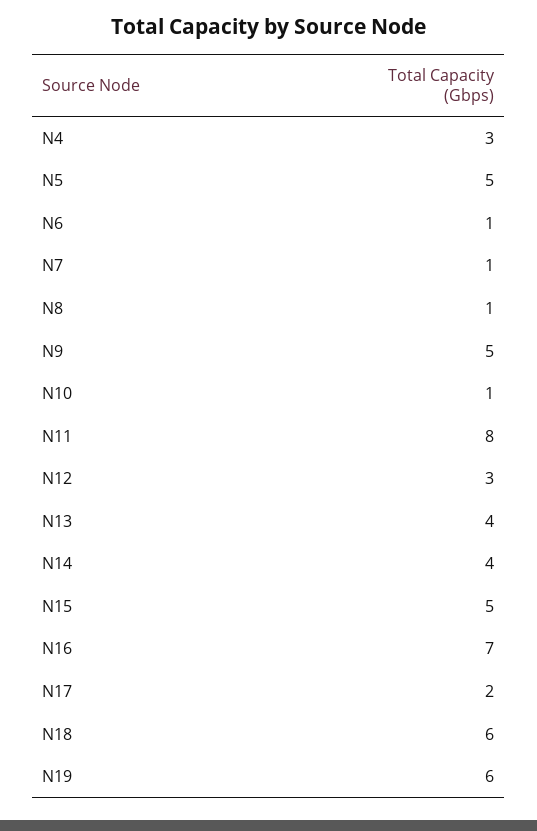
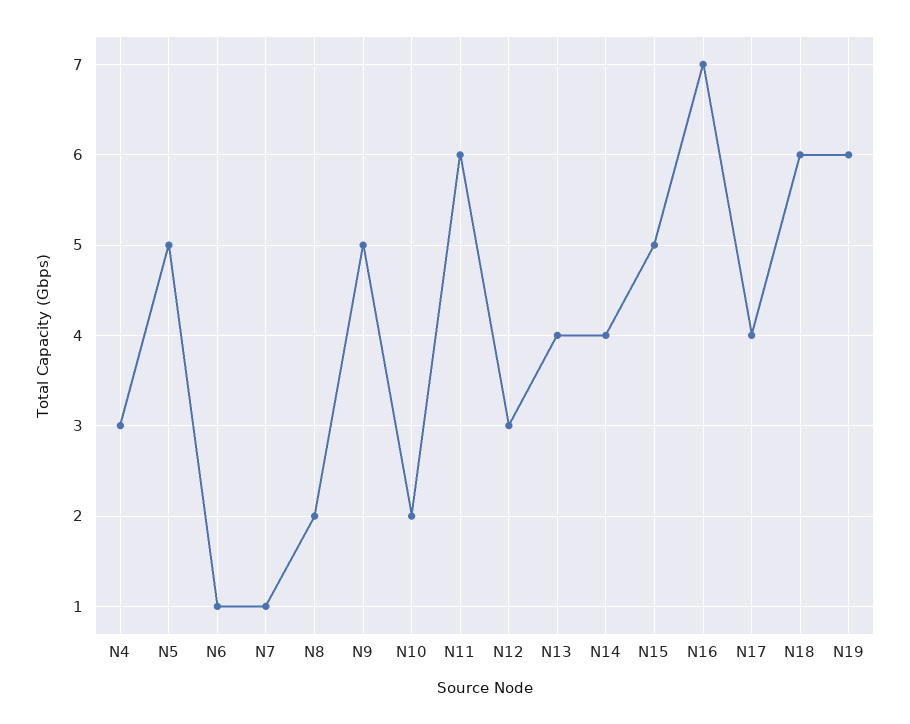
N8: 1 -> 2
N10: 1 -> 2
N11: 8 -> 6
N17: 2 -> 4

